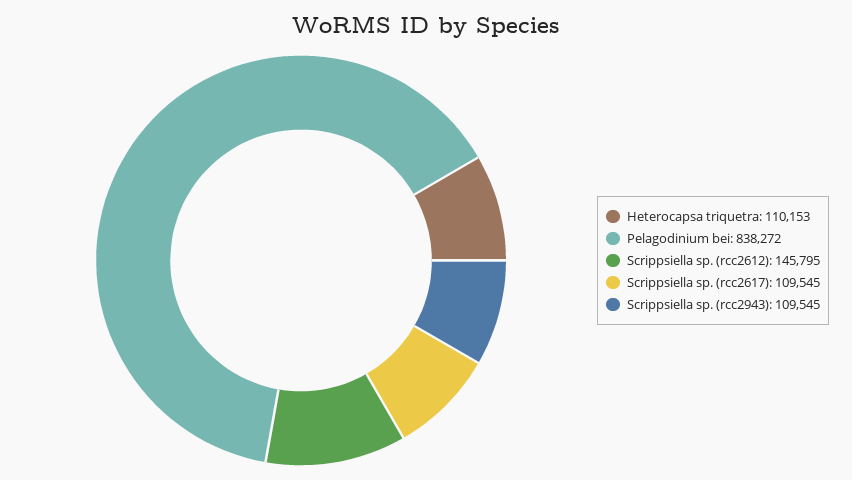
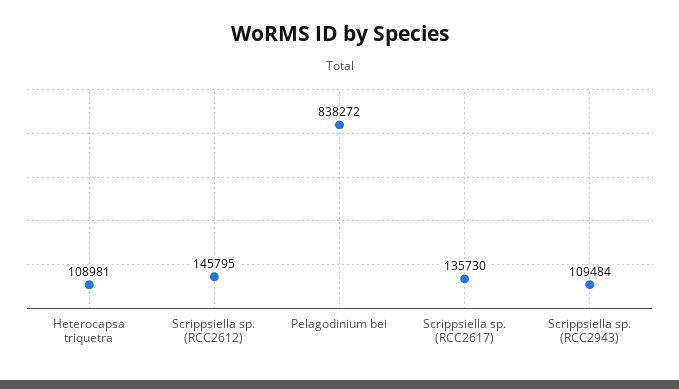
Heterocapsa triquetra: 110153 -> 108981
Scrippsiella sp. (rcc2617): 109545 -> 135730
Scrippsiella sp. (rcc2943): 109545 -> 109484

